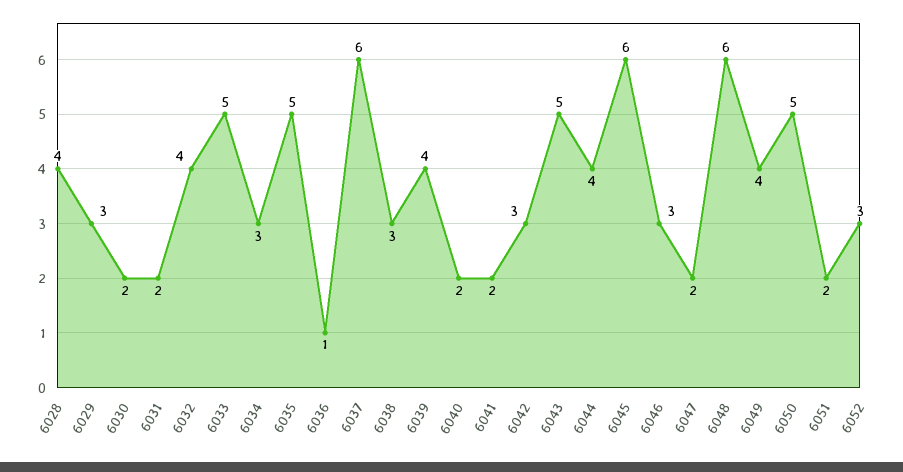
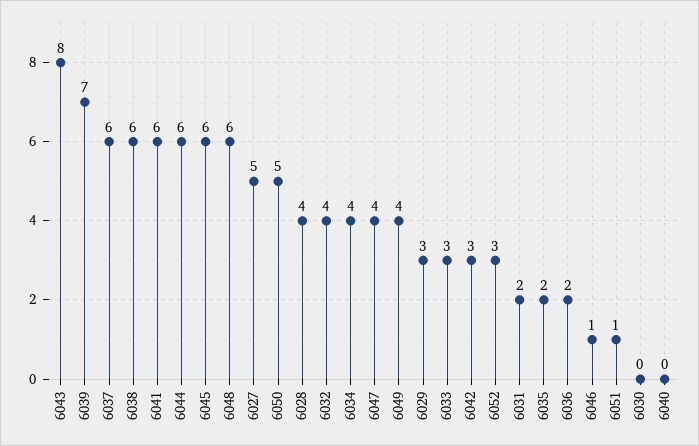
6030: 2 -> 0
6033: 5 -> 3
6034: 3 -> 4
6035: 5 -> 2
6036: 1 -> 2
6038: 3 -> 6
6039: 4 -> 7
6040: 2 -> 0
6041: 2 -> 6
6043: 5 -> 8
6044: 4 -> 6
6046: 3 -> 1
6047: 2 -> 4
6051: 2 -> 1
6027: none -> 5

